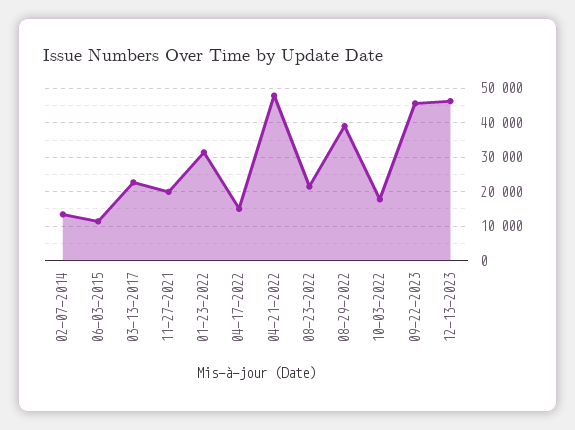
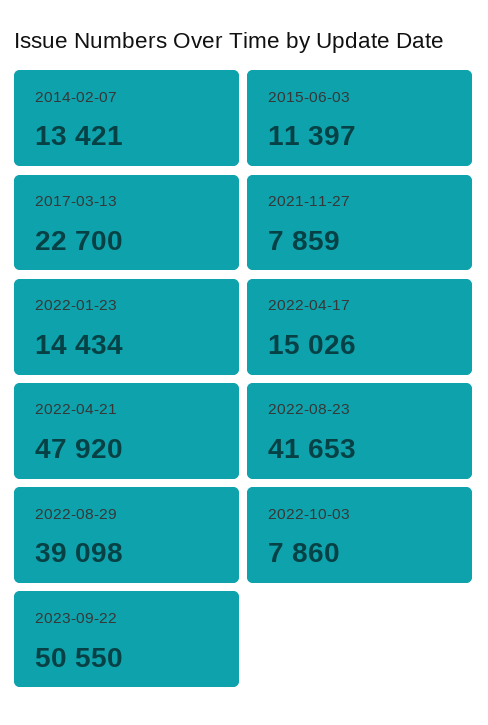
11-27-2021: 20000 -> 7859
01-23-2022: 32000 -> 14434
08-23-2022: 22000 -> 41653
10-03-2022: 18000 -> 7860
09-22-2023: 46000 -> 50550
12-13-2023: 46000 -> none

